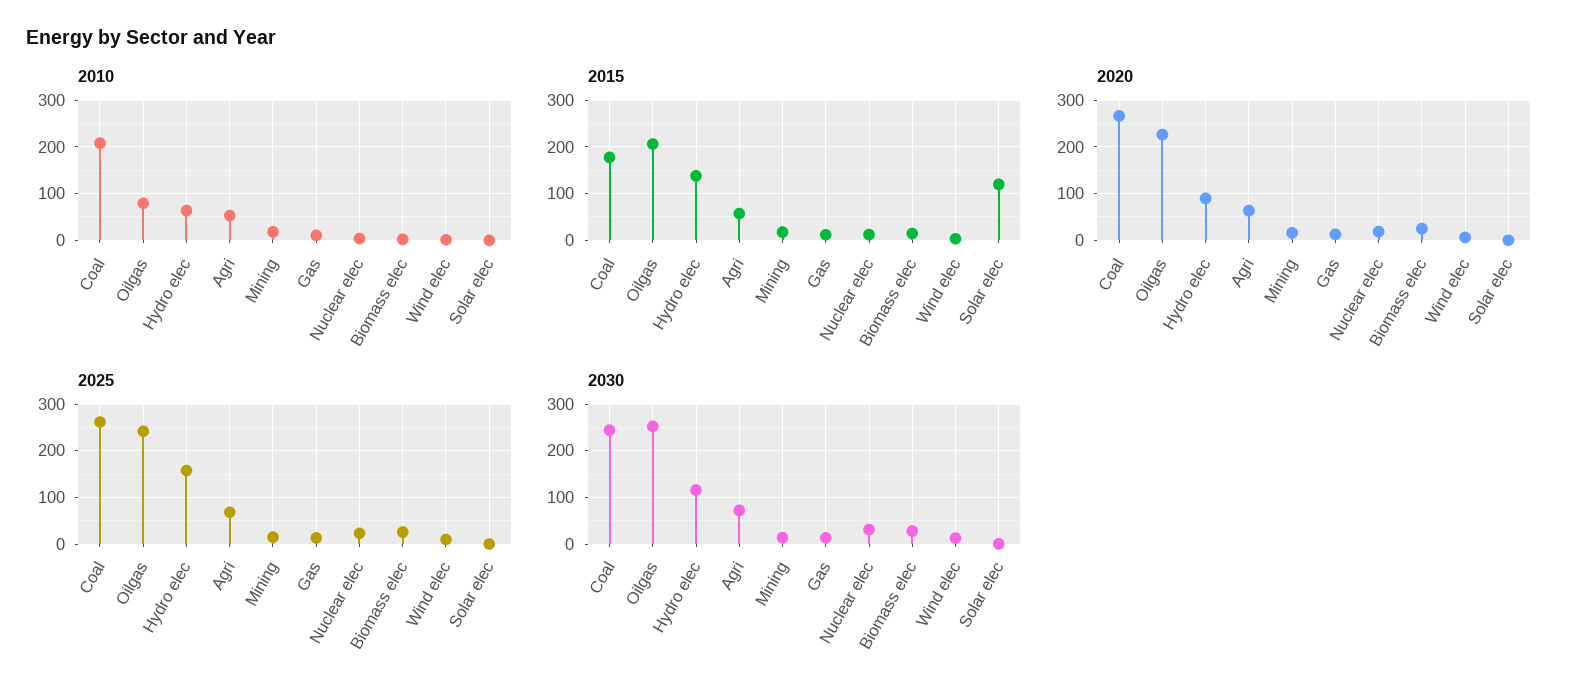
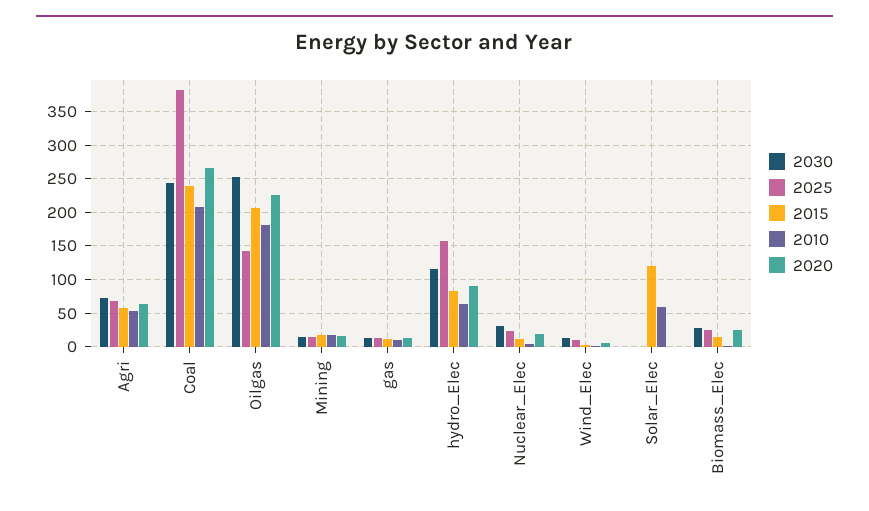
2010, Oilgas: 80 -> 180
2010, Solar elec: 0 -> 60
2015, Coal: 180 -> 240
2015, Hydro elec: 140 -> 80
2025, Coal: 260 -> 380
2025, Oilgas: 240 -> 140

